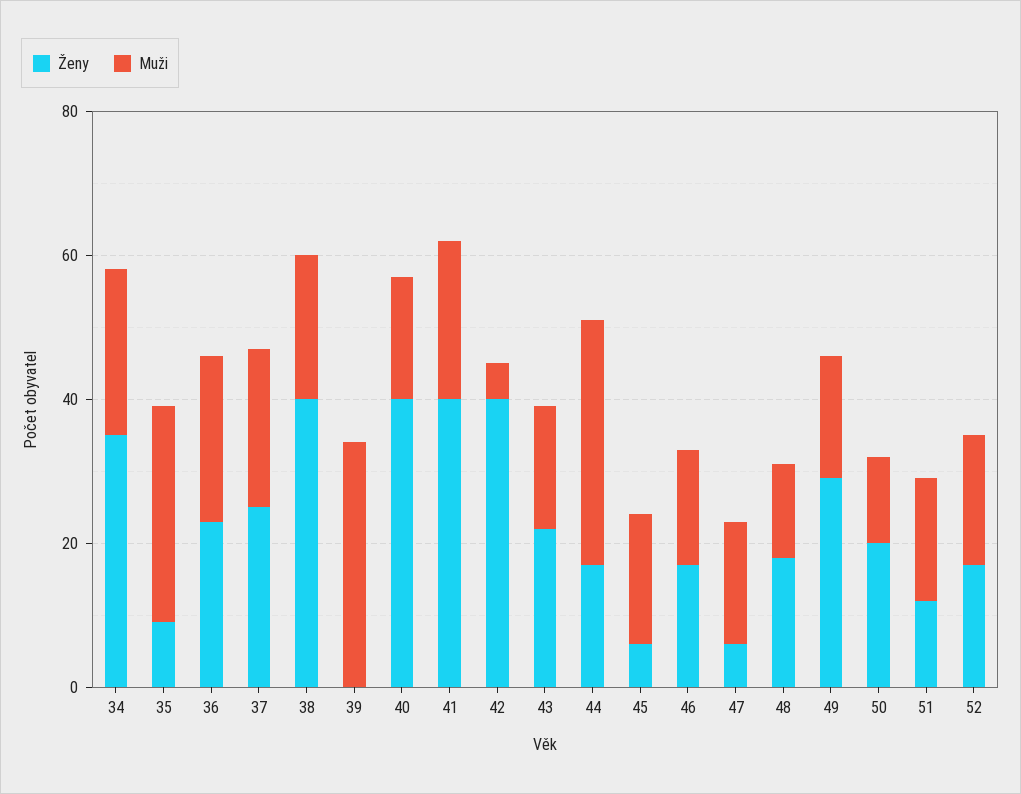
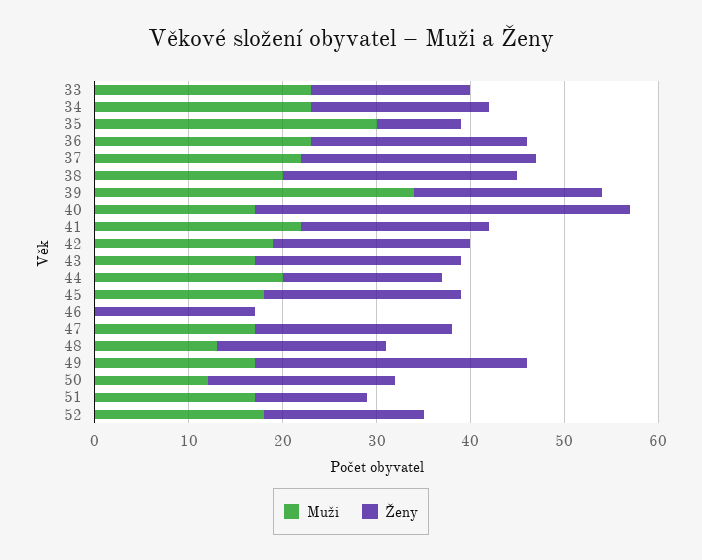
Ženy, 34: 35 -> 19
Ženy, 38: 40 -> 25
Ženy, 39: 0 -> 20
Ženy, 41: 40 -> 20
Ženy, 42: 40 -> 21
Muži, 42: 5 -> 19
Muži, 44: 35 -> 20
Ženy, 45: 5 -> 21
Muži, 46: 15 -> 0
Ženy, 47: 5 -> 21
Muži, 33: none -> 23
Ženy, 33: none -> 17

